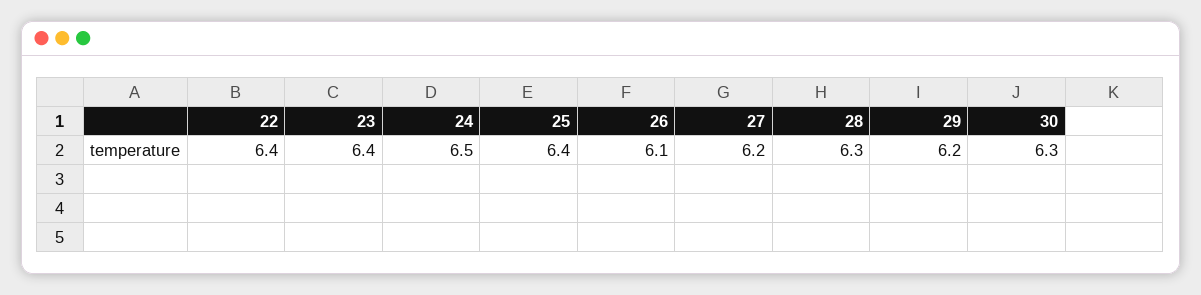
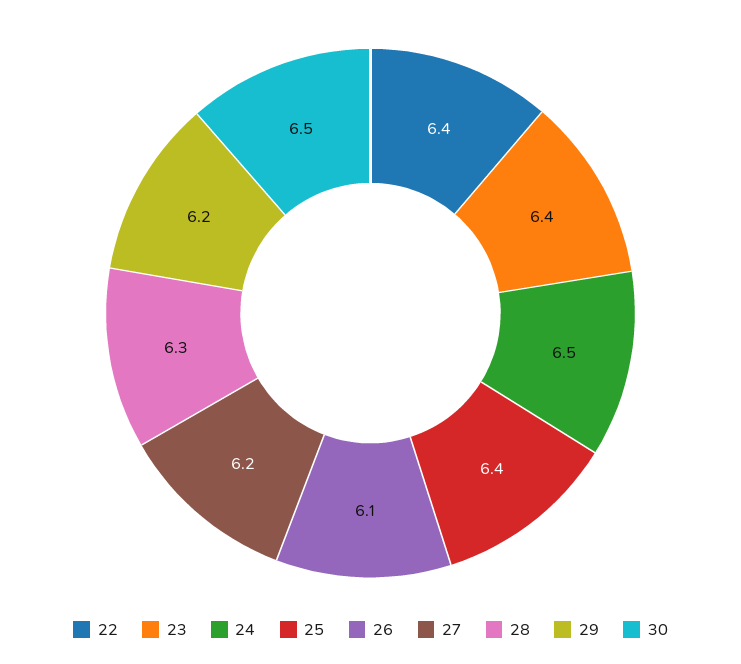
30: 6.3 -> 6.5

